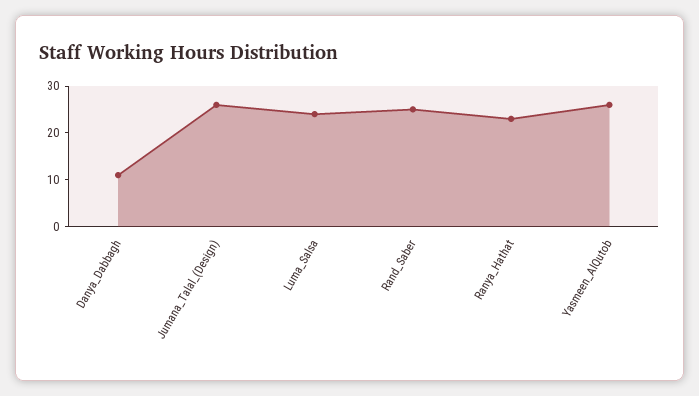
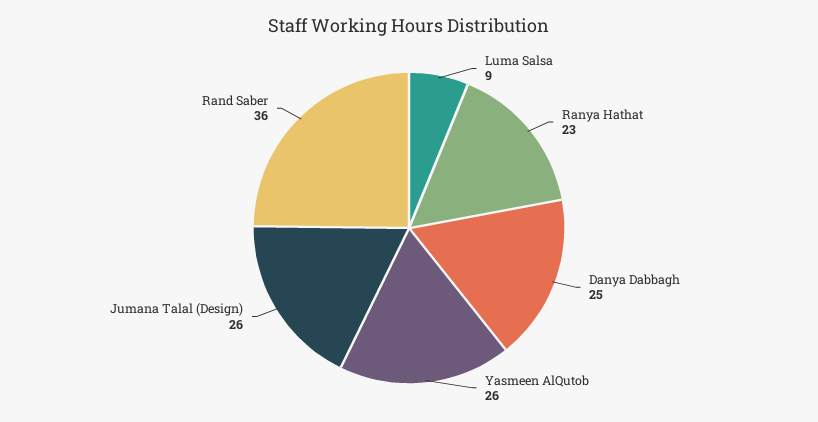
Danya_Dabbagh: 10 -> 25
Luma_Salsa: 25 -> 9
Rand_Saber: 25 -> 36

